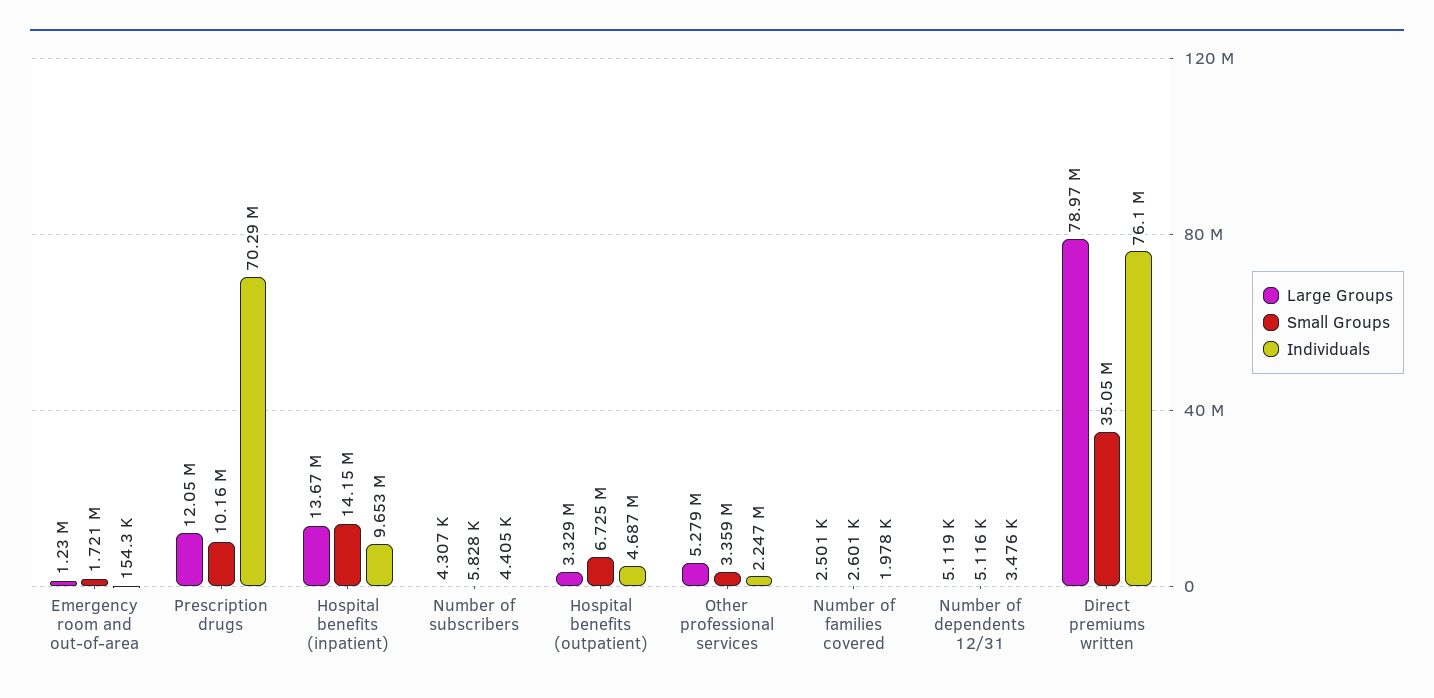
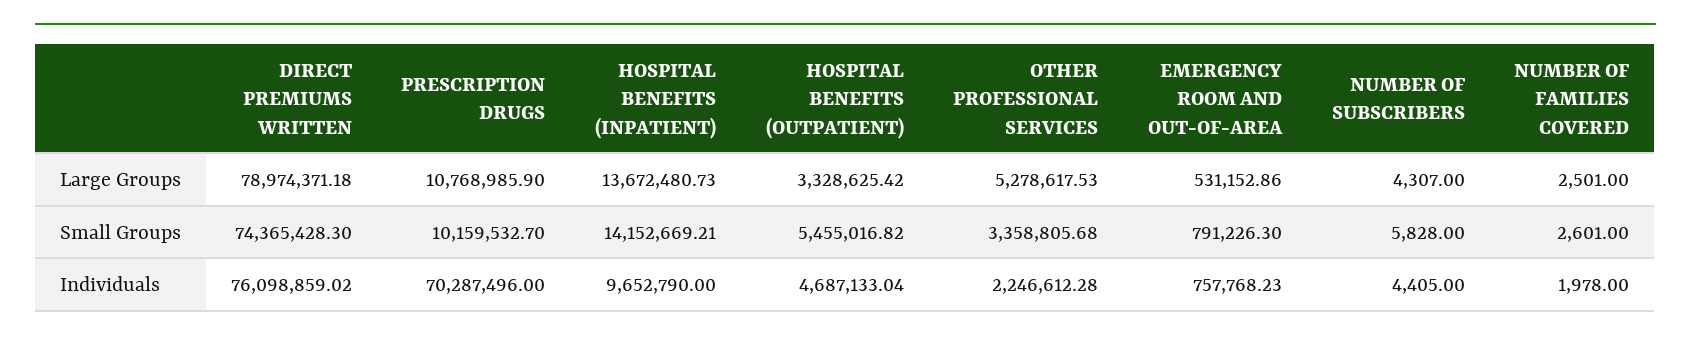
Large Groups, Emergency room and out-of-area: 1230000 -> 531152.86
Small Groups, Emergency room and out-of-area: 1721000 -> 791226.3
Individuals, Emergency room and out-of-area: 154300 -> 757768.23
Large Groups, Prescription drugs: 12050000 -> 10768985.9
Small Groups, Hospital benefits (outpatient): 6725000 -> 5455016.82
Large Groups, Number of dependents 12/31: 5119 -> none
Small Groups, Number of dependents 12/31: 5116 -> none
Individuals, Number of dependents 12/31: 3476 -> none
Small Groups, Direct premiums written: 35050000 -> 74365428.3

